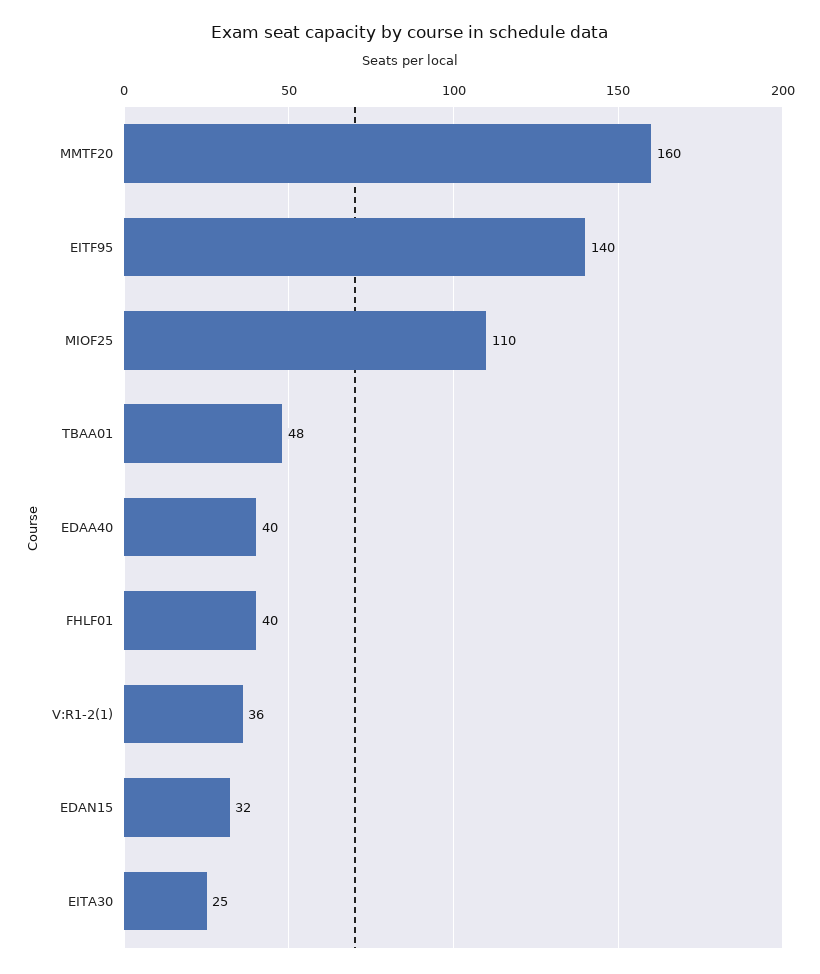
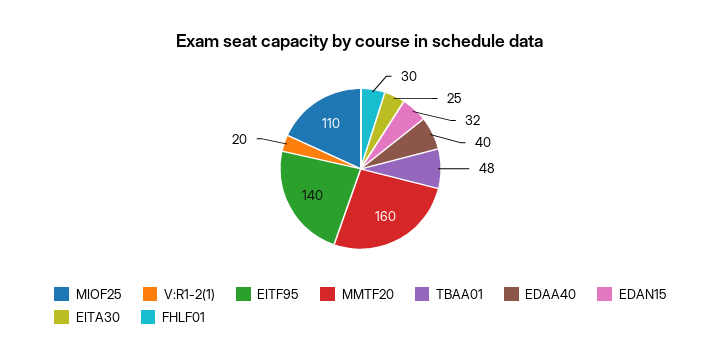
FHLF01: 40 -> 30
V:R1-2(1): 36 -> 20

